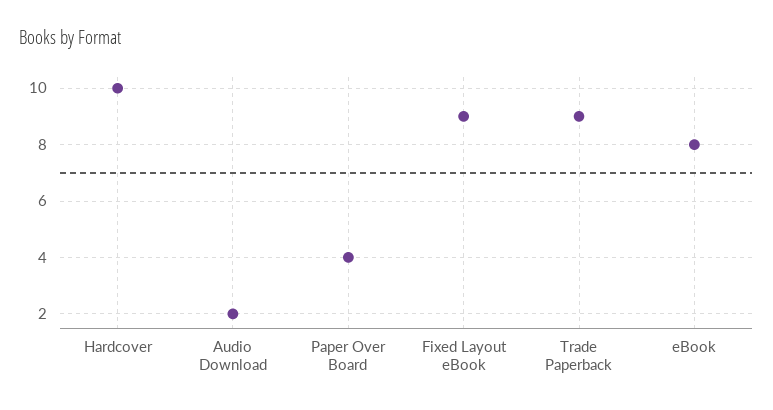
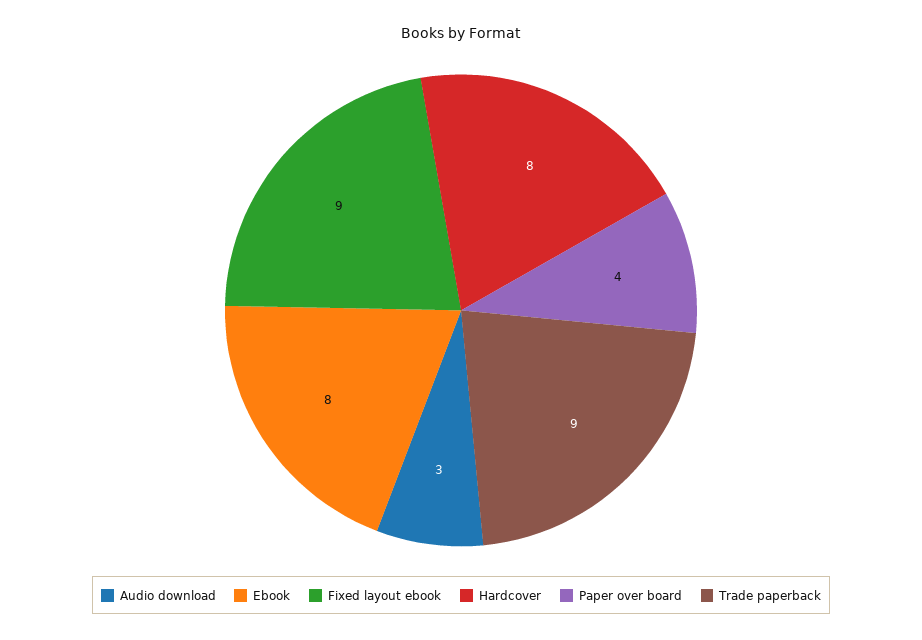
Hardcover: 10 -> 8
Audio Download: 2 -> 3

